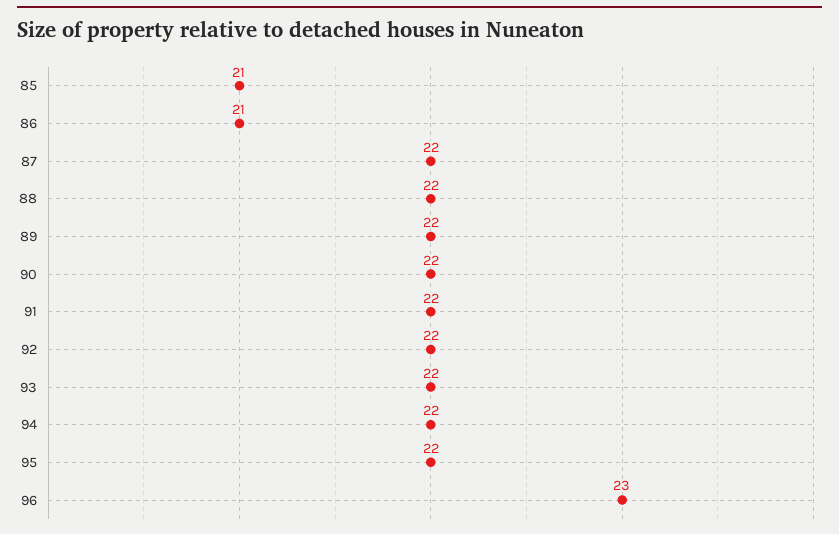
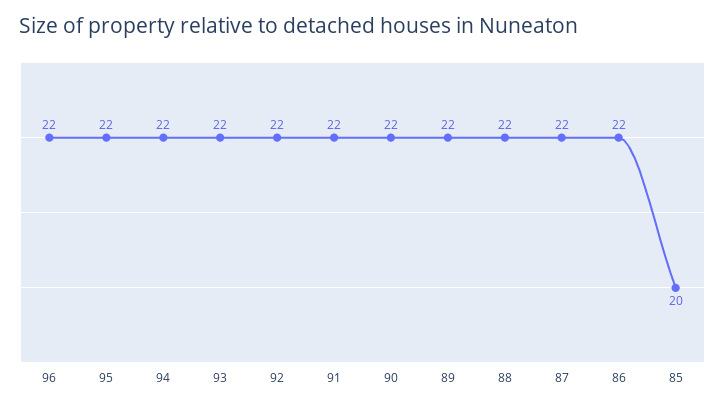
85: 21 -> 20
86: 21 -> 22
96: 23 -> 22

